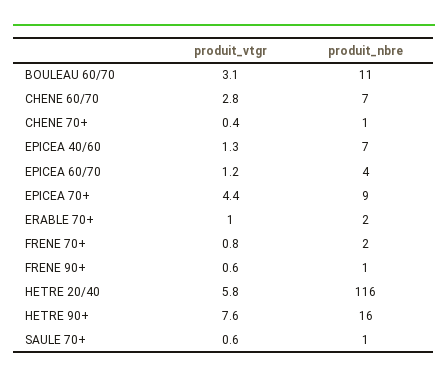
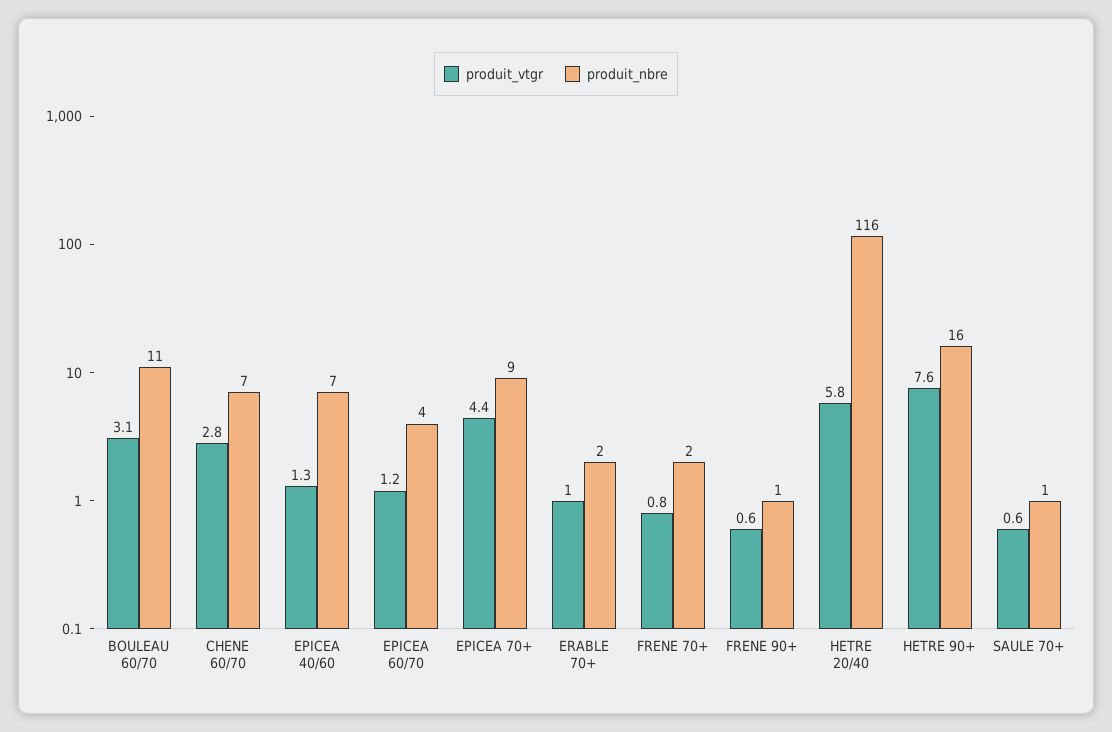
produit_vtgr, CHENE 70+: 0.4 -> none
produit_nbre, CHENE 70+: 1 -> none

